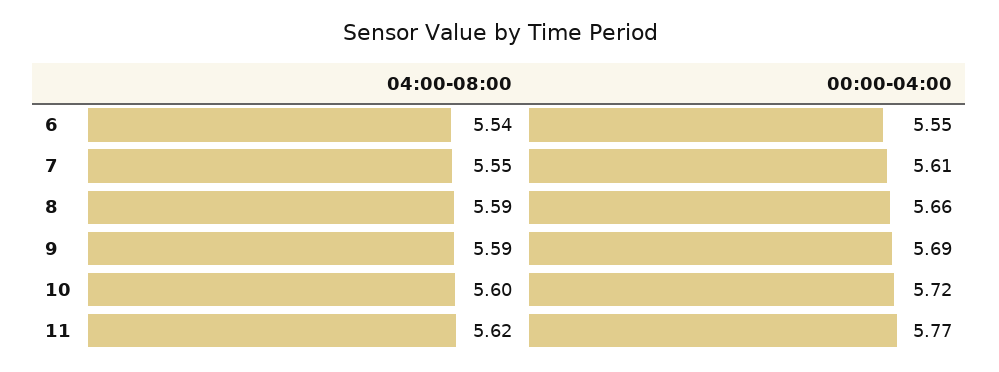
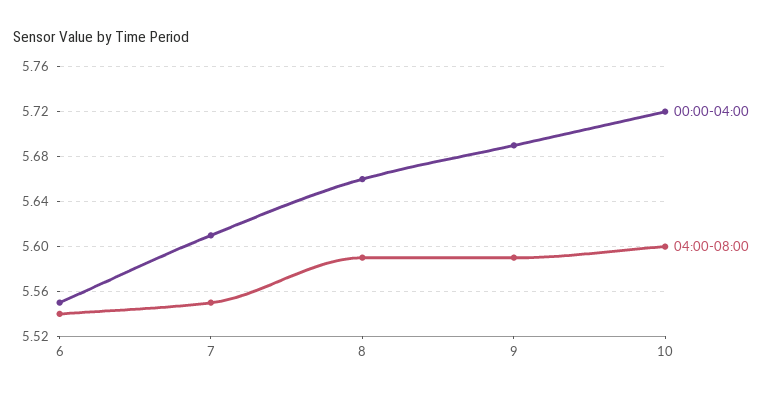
04:00-08:00, 11: 5.62 -> none
00:00-04:00, 11: 5.77 -> none

